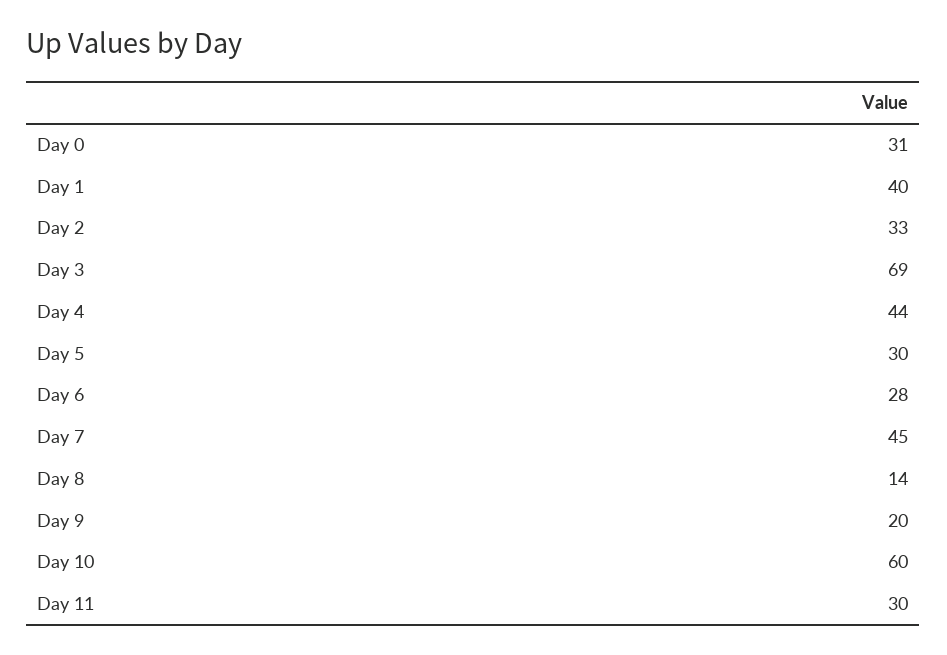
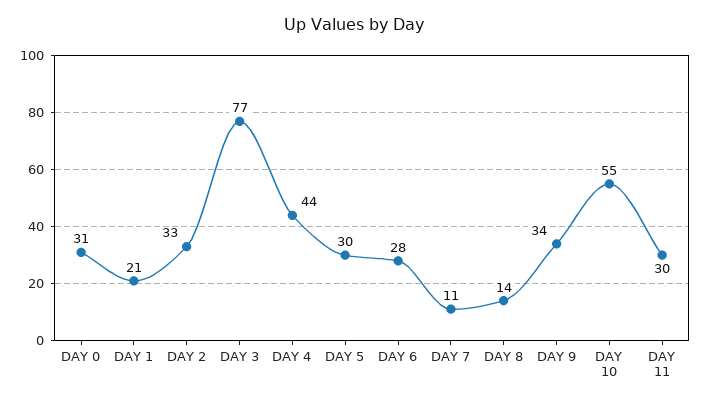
Day 1: 40 -> 21
Day 3: 69 -> 77
Day 7: 45 -> 11
Day 9: 20 -> 34
Day 10: 60 -> 55

